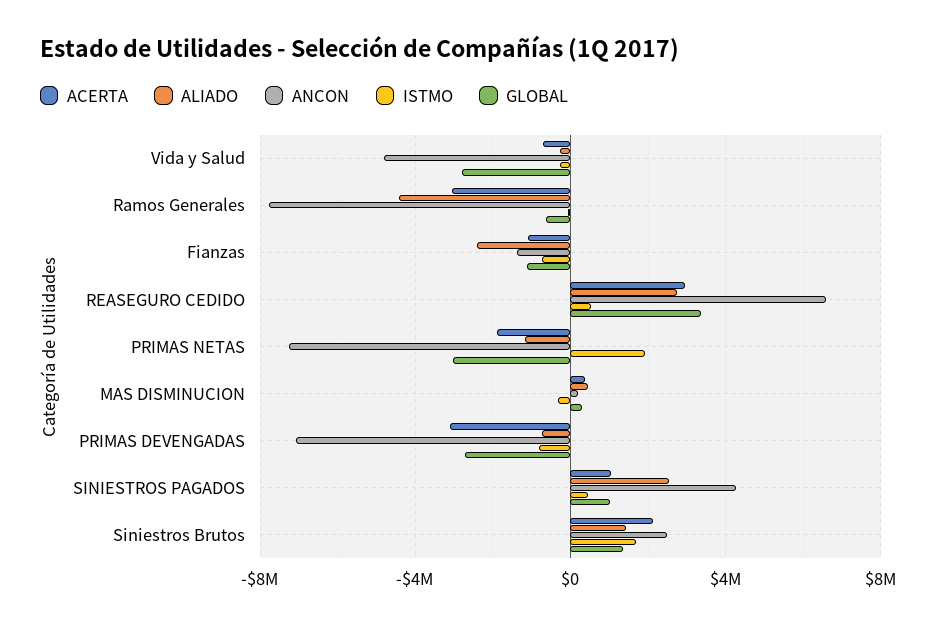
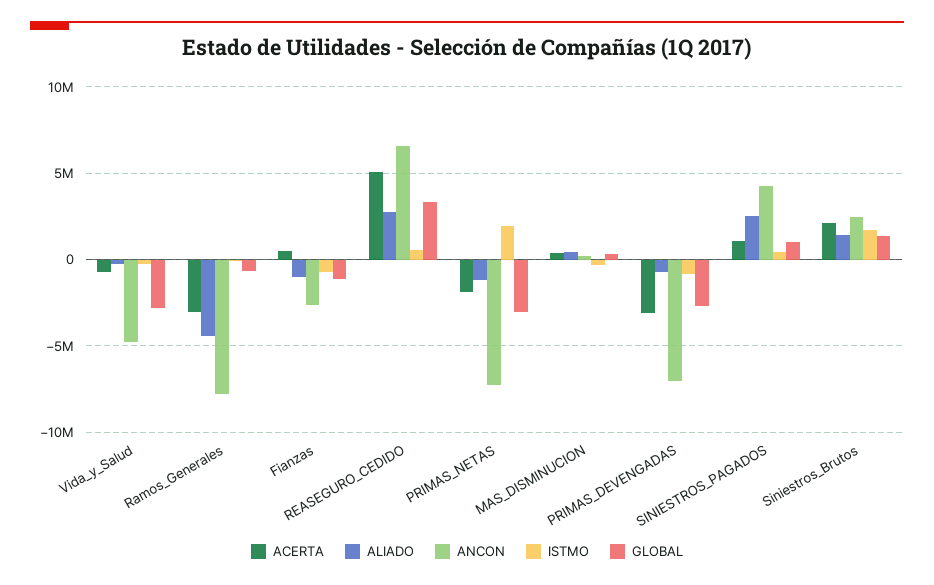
ACERTA, Fianzas: -1000000 -> 500000
ALIADO, Fianzas: -2500000 -> -1000000
ANCON, Fianzas: -1500000 -> -2500000
ACERTA, REASEGURO CEDIDO: 3000000 -> 5000000

